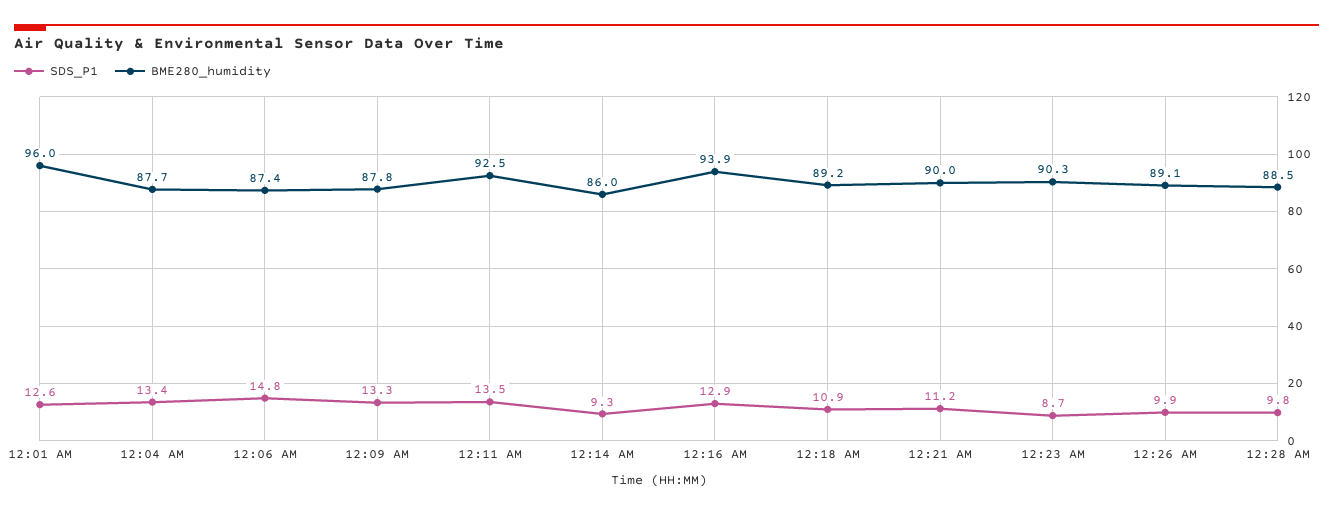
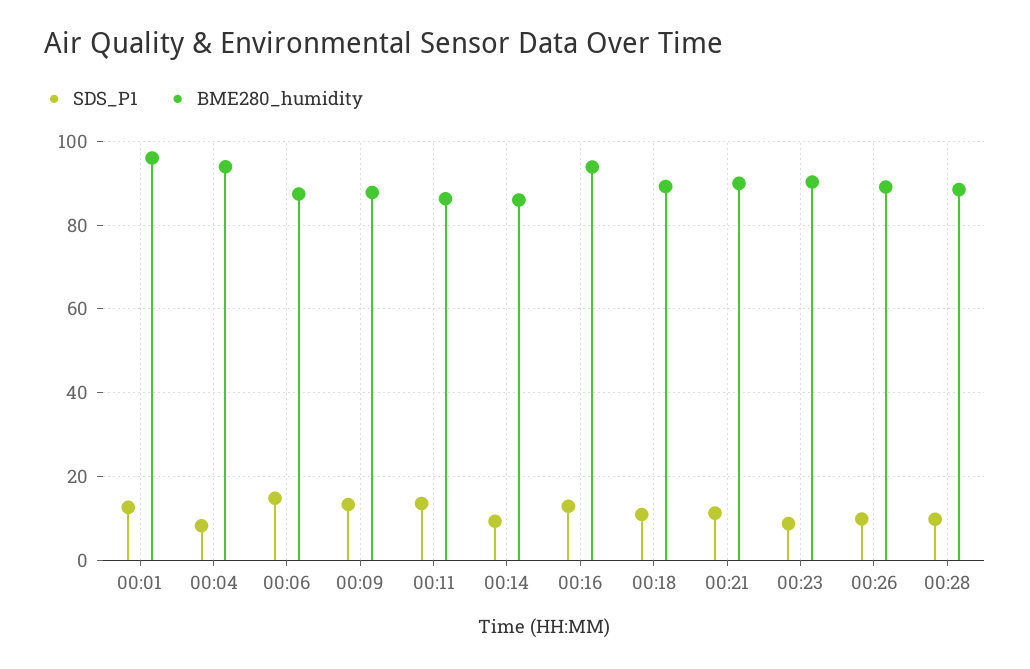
SDS_P1, 12:04 AM: 13.4 -> 8
BME280_humidity, 12:04 AM: 87.7 -> 94
BME280_humidity, 12:11 AM: 92.5 -> 86

